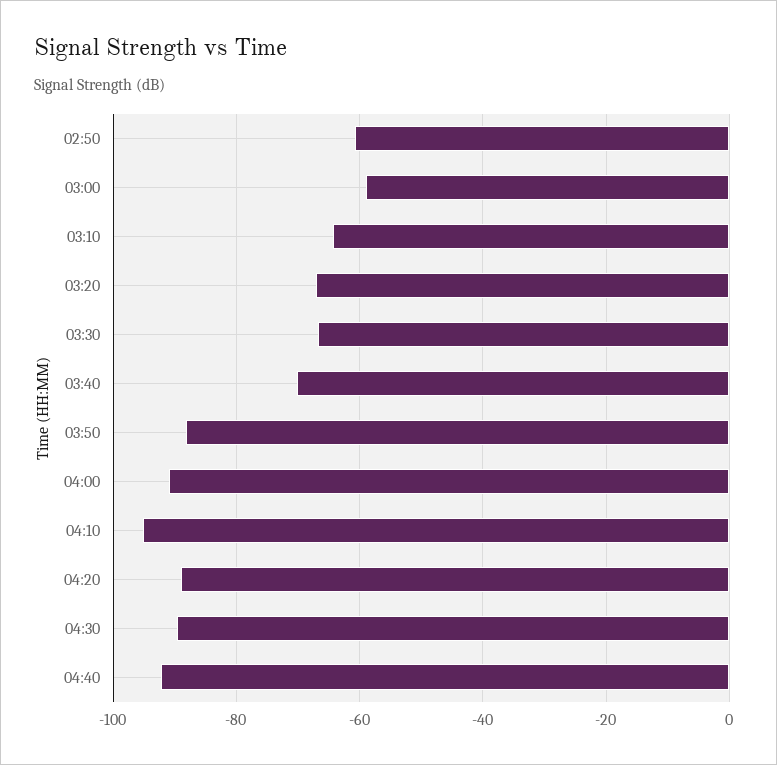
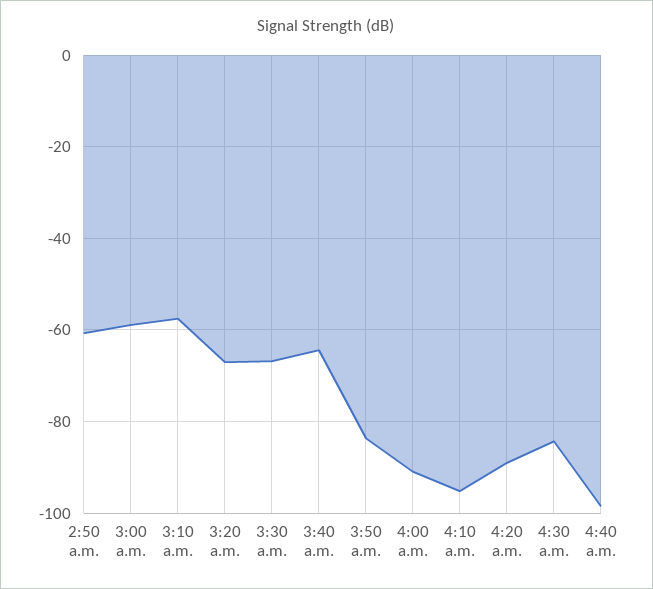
03:10: -64 -> -58
03:40: -70 -> -64
03:50: -88 -> -84
04:30: -90 -> -84
04:40: -92 -> -98

